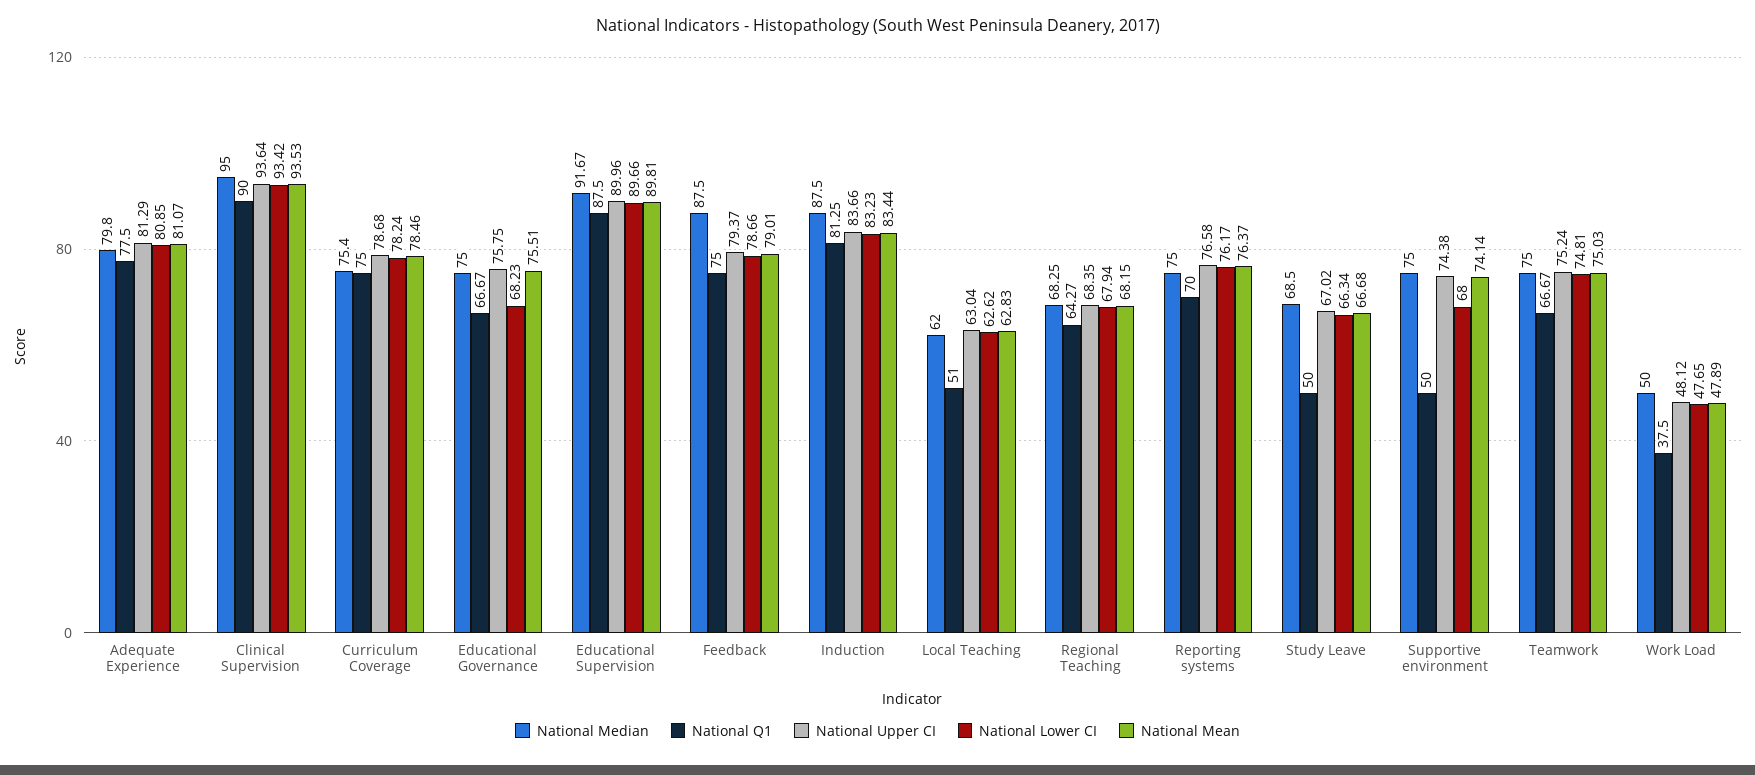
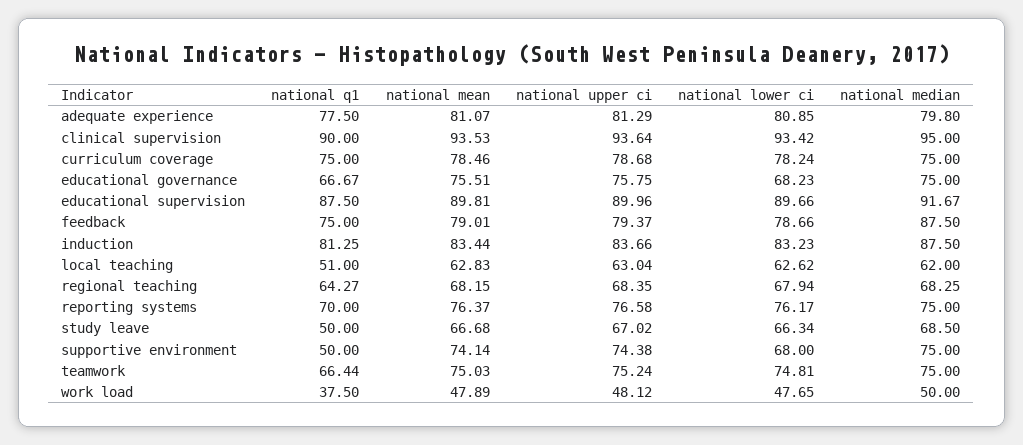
National Median, Curriculum Coverage: 75.4 -> 75
National Q1, Teamwork: 66.67 -> 66.44

